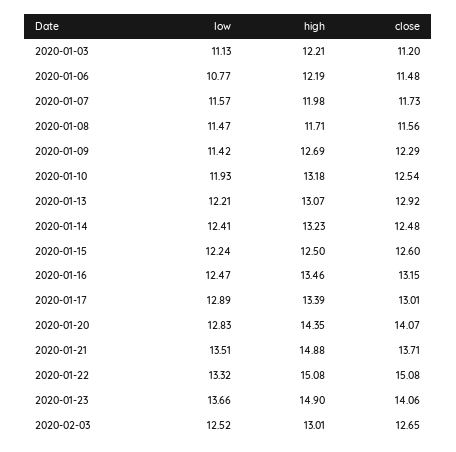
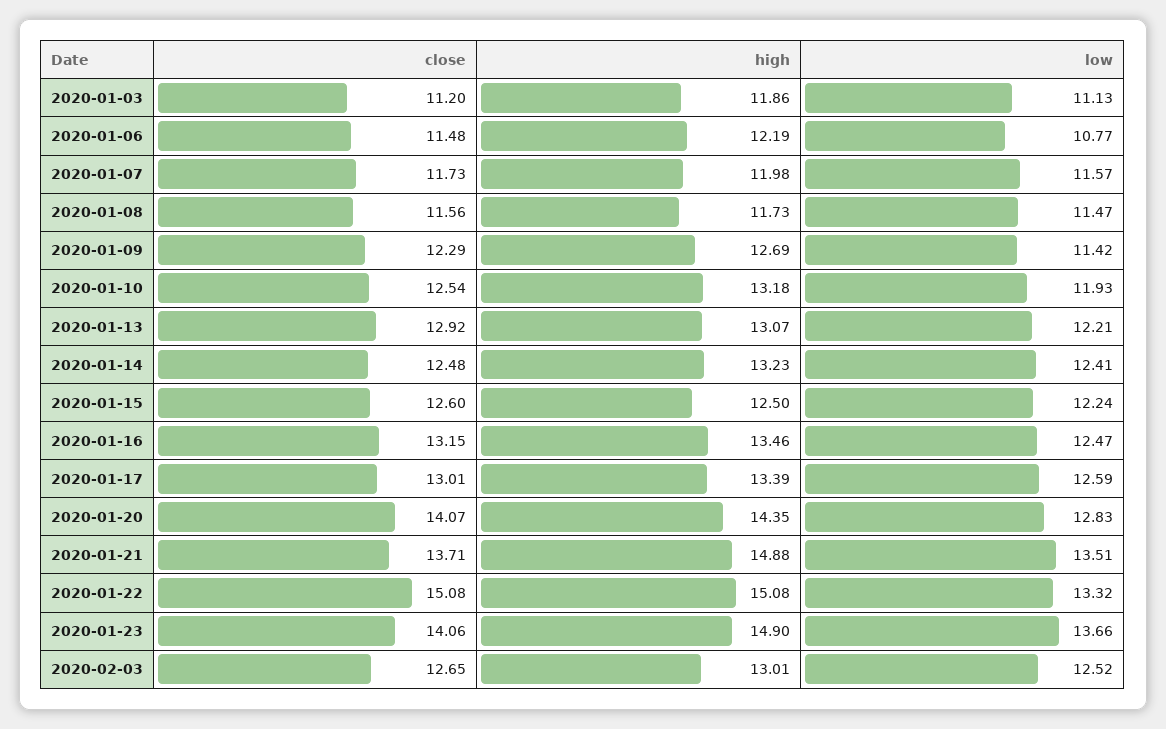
high, 2020-01-03: 12.21 -> 11.86
high, 2020-01-08: 11.71 -> 11.73
low, 2020-01-17: 12.89 -> 12.59

